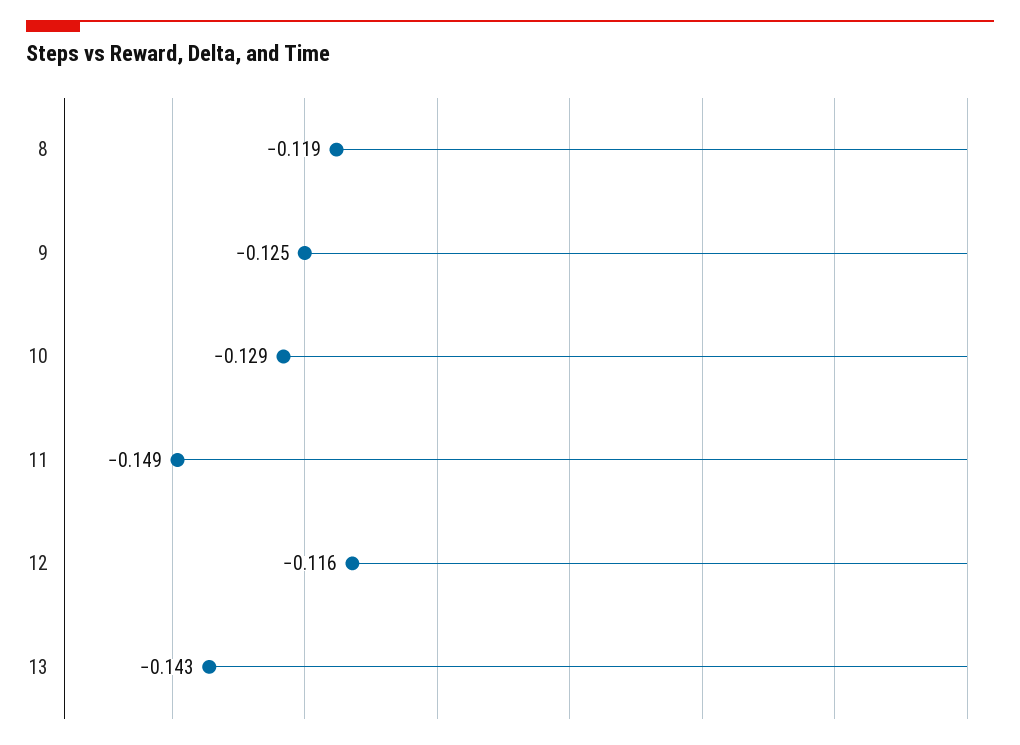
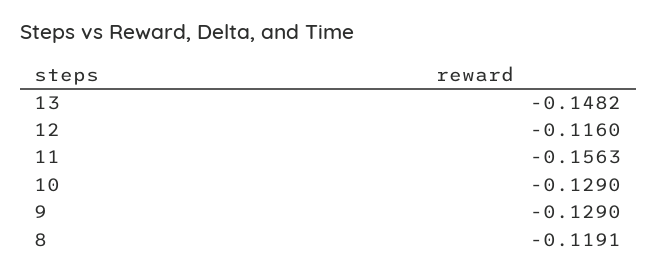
9: -0.125 -> -0.129
11: -0.149 -> -0.1563
13: -0.143 -> -0.1482

